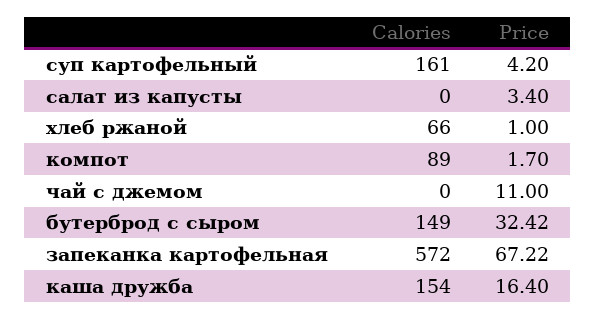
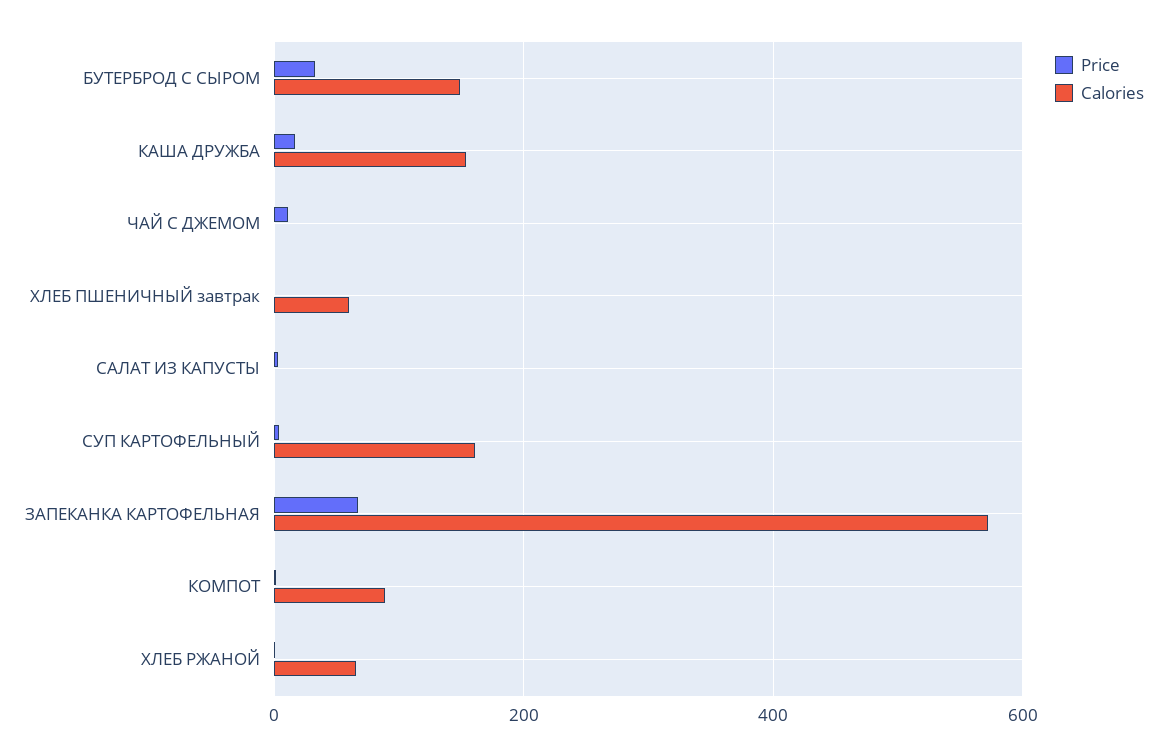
Price, ХЛЕБ ПШЕНИЧНЫЙ завтрак: none -> 0
Calories, ХЛЕБ ПШЕНИЧНЫЙ завтрак: none -> 60

